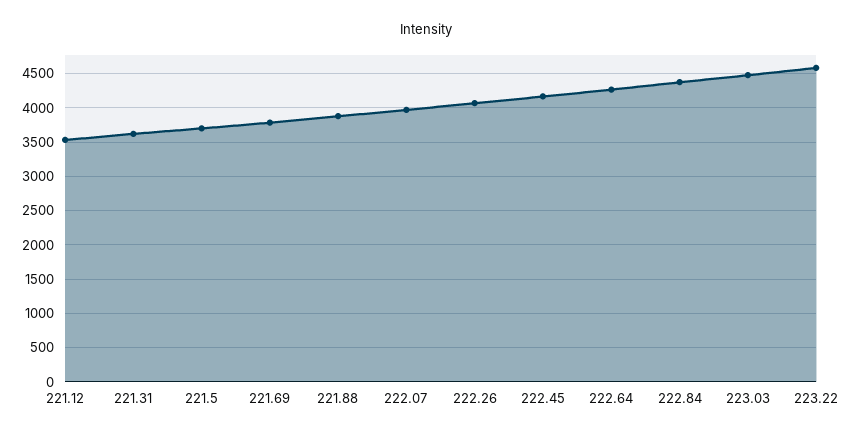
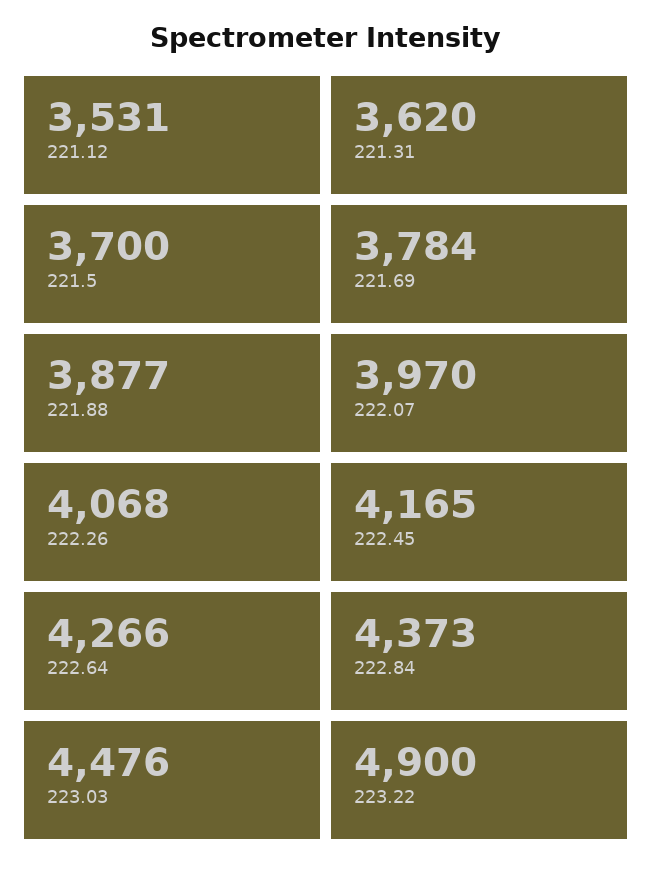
223.22: 4600 -> 4900

